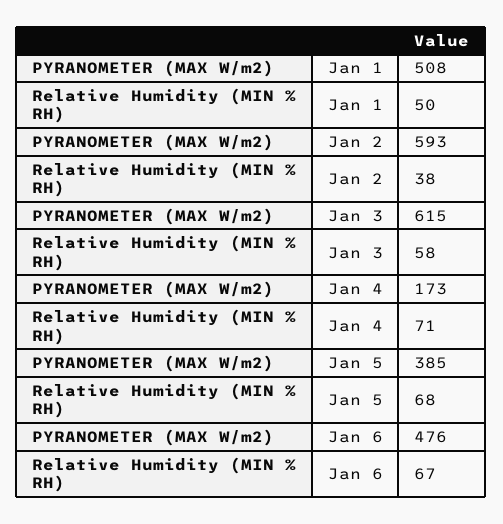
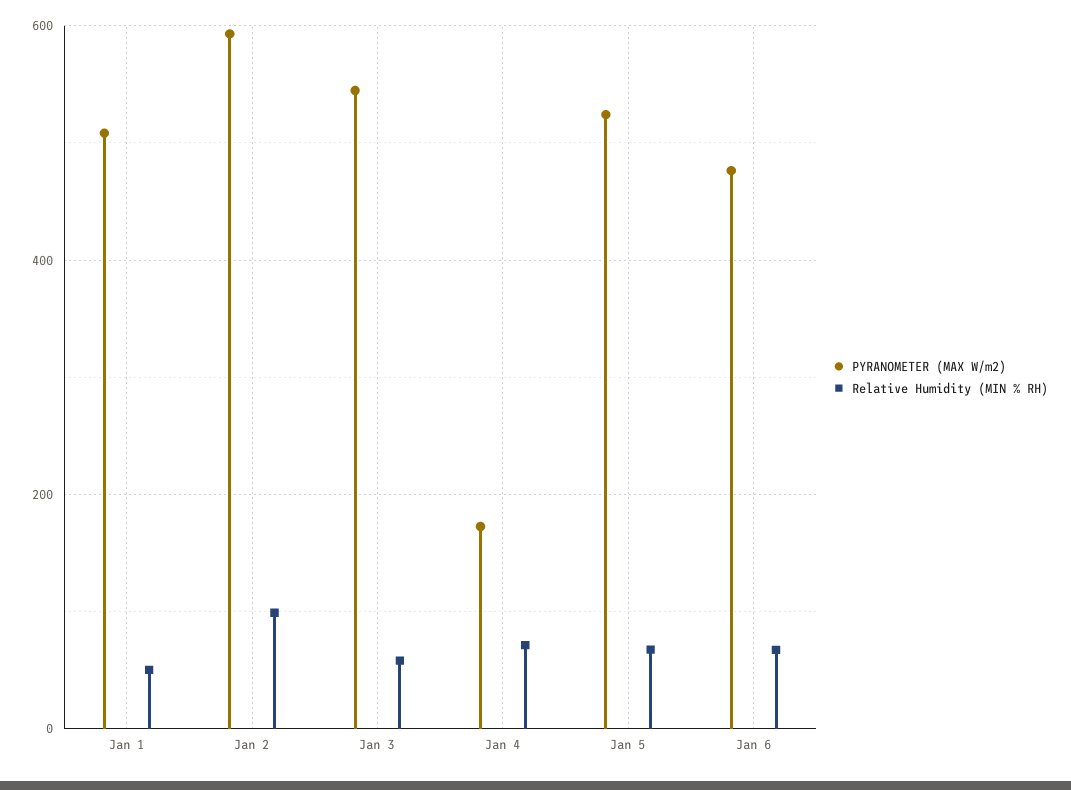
Relative Humidity (MIN % RH), Jan 2: 38 -> 100
PYRANOMETER (MAX W/m2), Jan 3: 615 -> 540
PYRANOMETER (MAX W/m2), Jan 5: 385 -> 520

